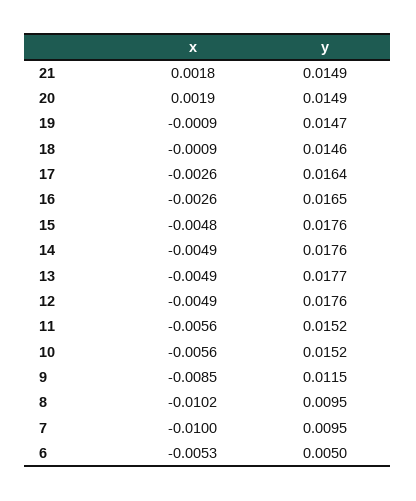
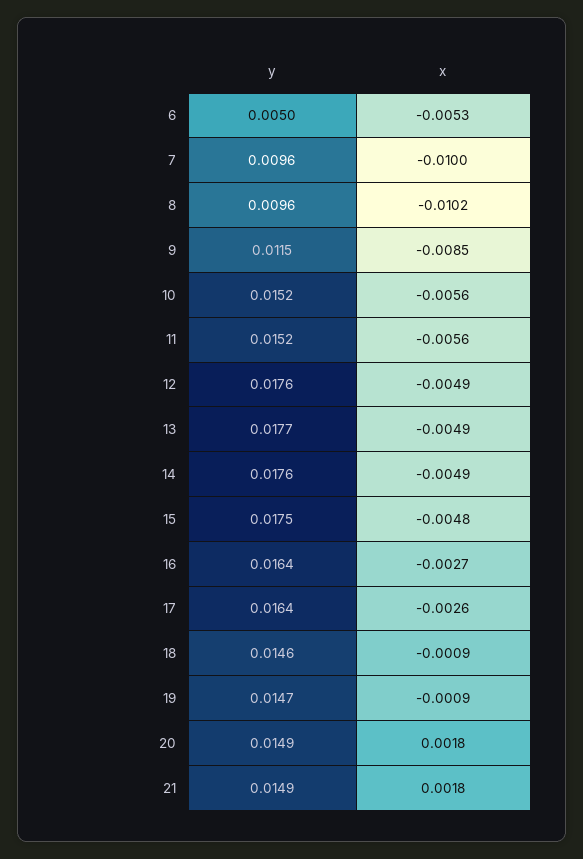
x, 20: 0.0019 -> 0.0018
x, 16: -0.0026 -> -0.0027
y, 16: 0.0165 -> 0.0164
y, 15: 0.0176 -> 0.0175
y, 8: 0.0095 -> 0.0096
y, 7: 0.0095 -> 0.0096

